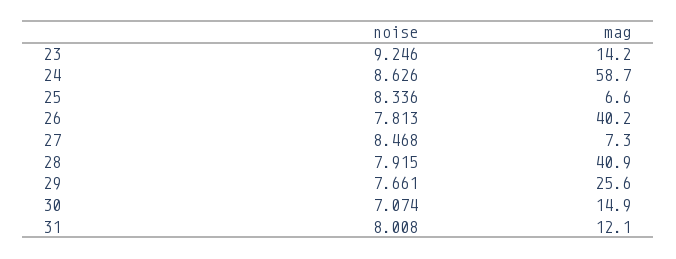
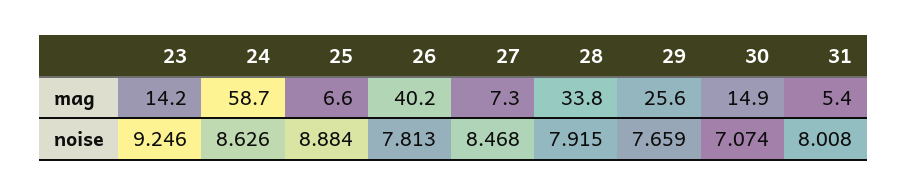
noise, 25: 8.336 -> 8.884
mag, 28: 40.9 -> 33.8
noise, 29: 7.661 -> 7.659
mag, 31: 12.1 -> 5.4

